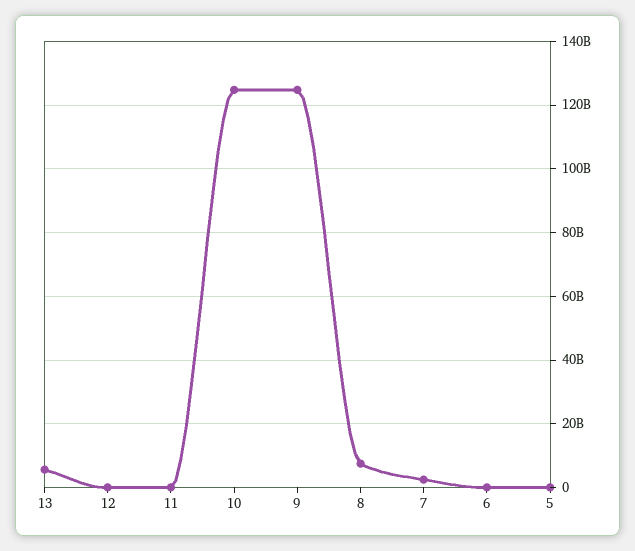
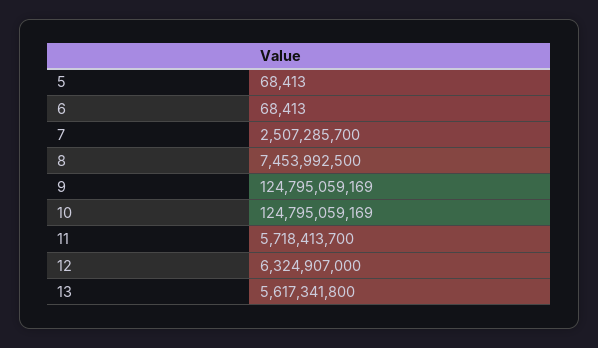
12: 0 -> 6324907000
11: 0 -> 5718413700

